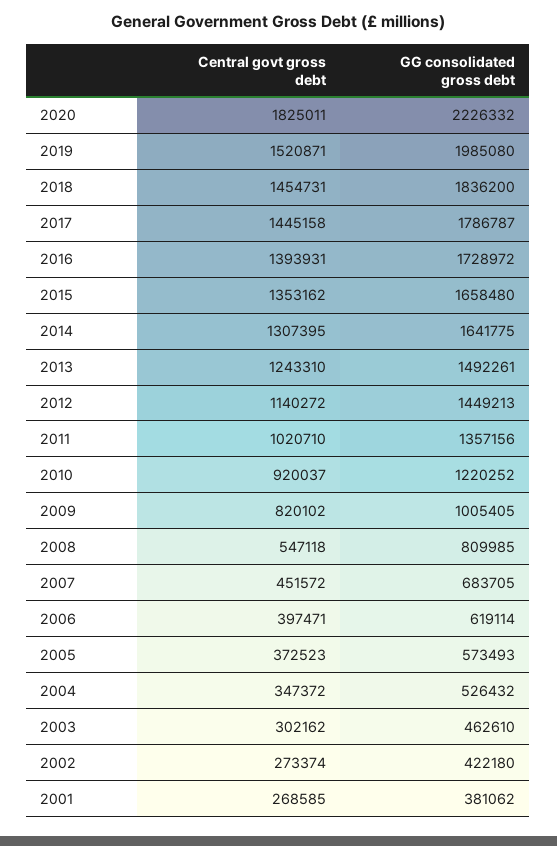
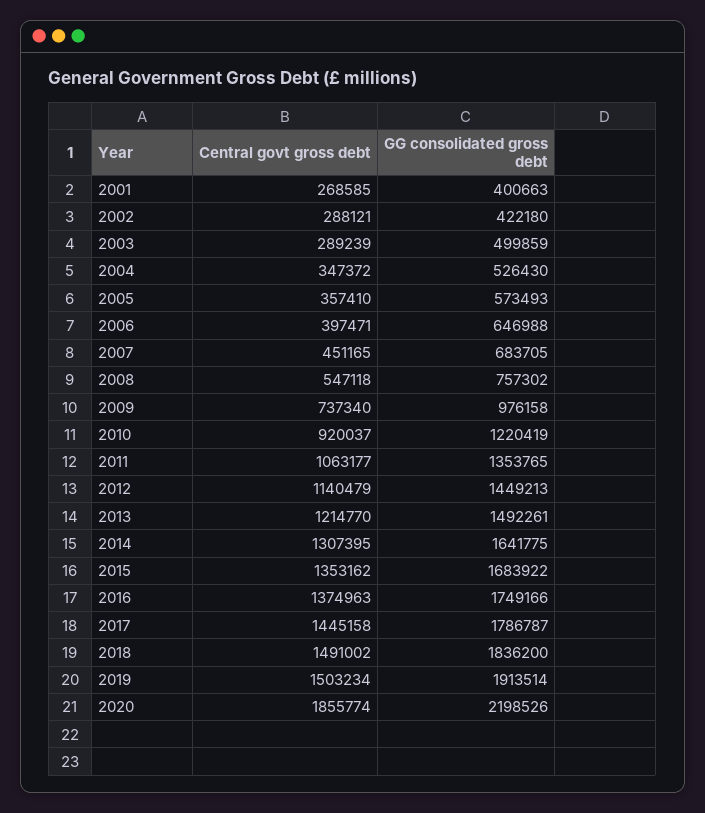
Central govt gross debt, 2020: 1825011 -> 1855774
GG consolidated gross debt, 2020: 2226332 -> 2198526
Central govt gross debt, 2019: 1520871 -> 1503234
GG consolidated gross debt, 2019: 1985080 -> 1913514
Central govt gross debt, 2018: 1454731 -> 1491002
Central govt gross debt, 2016: 1393931 -> 1374963
GG consolidated gross debt, 2016: 1728972 -> 1749166
GG consolidated gross debt, 2015: 1658480 -> 1683922
Central govt gross debt, 2013: 1243310 -> 1214770
Central govt gross debt, 2012: 1140272 -> 1140479
Central govt gross debt, 2011: 1020710 -> 1063177
GG consolidated gross debt, 2011: 1357156 -> 1353765
GG consolidated gross debt, 2010: 1220252 -> 1220419
Central govt gross debt, 2009: 820102 -> 737340
GG consolidated gross debt, 2009: 1005405 -> 976158
GG consolidated gross debt, 2008: 809985 -> 757302
Central govt gross debt, 2007: 451572 -> 451165
GG consolidated gross debt, 2006: 619114 -> 646988
Central govt gross debt, 2005: 372523 -> 357410
GG consolidated gross debt, 2004: 526432 -> 526430
Central govt gross debt, 2003: 302162 -> 289239
GG consolidated gross debt, 2003: 462610 -> 499859
Central govt gross debt, 2002: 273374 -> 288121
GG consolidated gross debt, 2001: 381062 -> 400663

